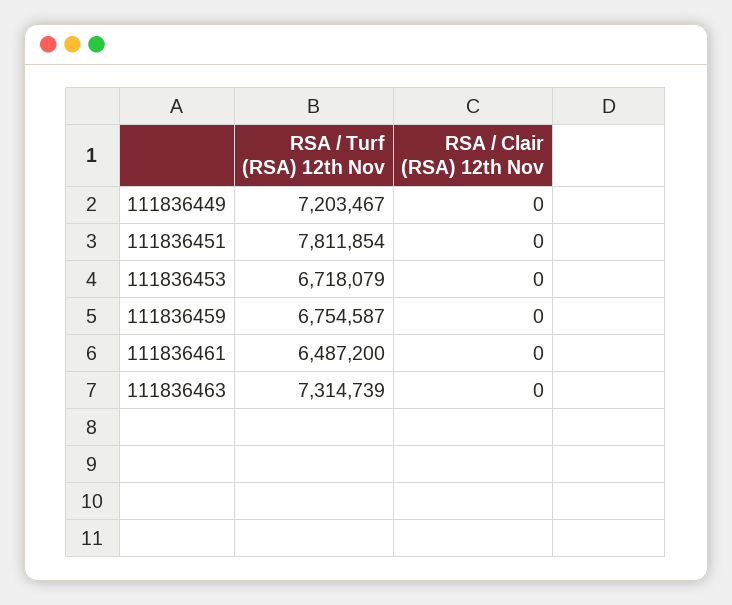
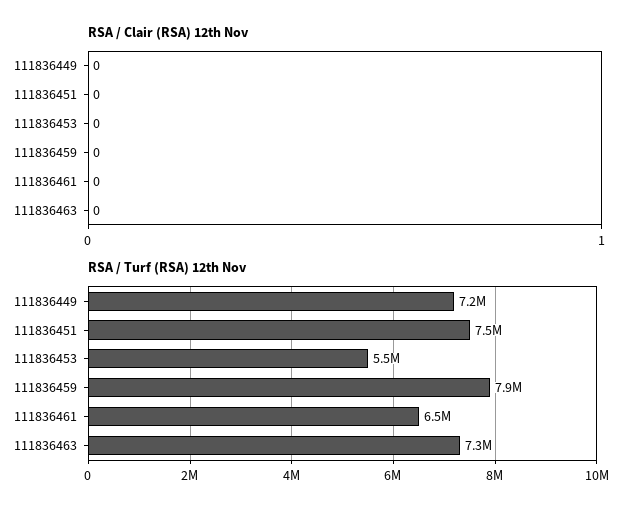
RSA / Turf (RSA) 12th Nov, 111836451: 7811854 -> 7500000
RSA / Turf (RSA) 12th Nov, 111836453: 6718079 -> 5500000
RSA / Turf (RSA) 12th Nov, 111836459: 6754587 -> 7900000

